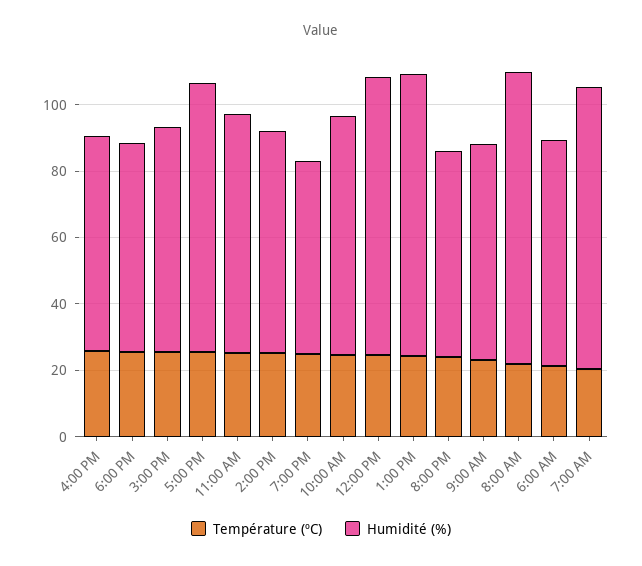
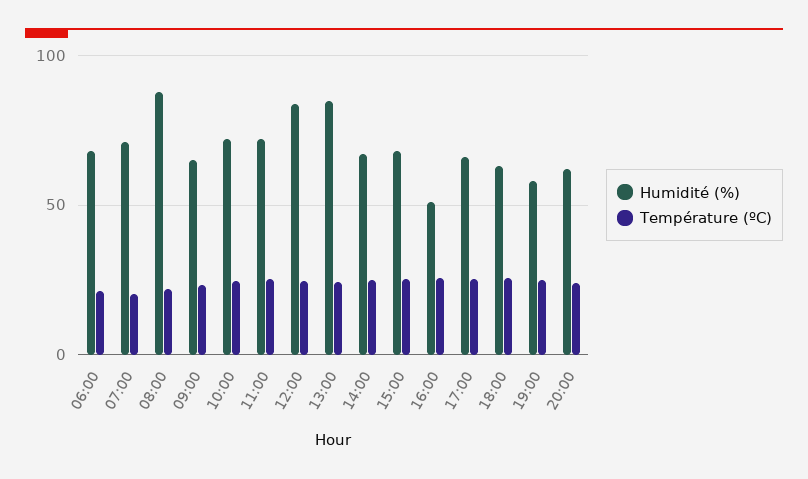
Humidité (%), 4:00 PM: 65 -> 50
Humidité (%), 5:00 PM: 80 -> 65
Humidité (%), 7:00 AM: 85 -> 70

